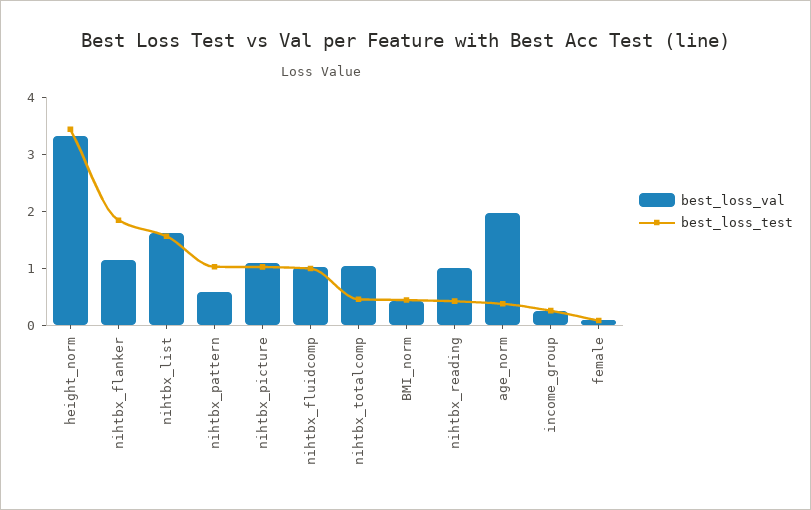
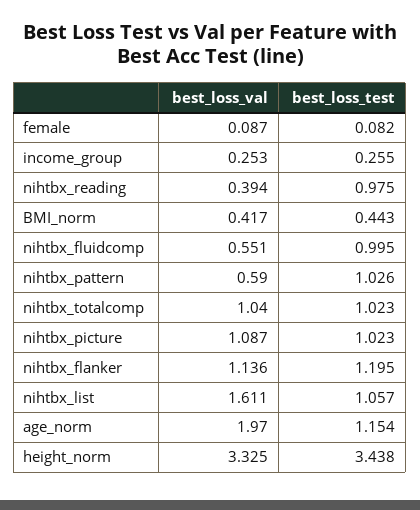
best_loss_test, nihtbx_flanker: 1.8 -> 1.195
best_loss_test, nihtbx_list: 1.6 -> 1.057
best_loss_val, nihtbx_fluidcomp: 1 -> 0.551
best_loss_test, nihtbx_totalcomp: 0.4 -> 1.023
best_loss_val, nihtbx_reading: 1 -> 0.394
best_loss_test, nihtbx_reading: 0.4 -> 0.975
best_loss_test, age_norm: 0.4 -> 1.154

